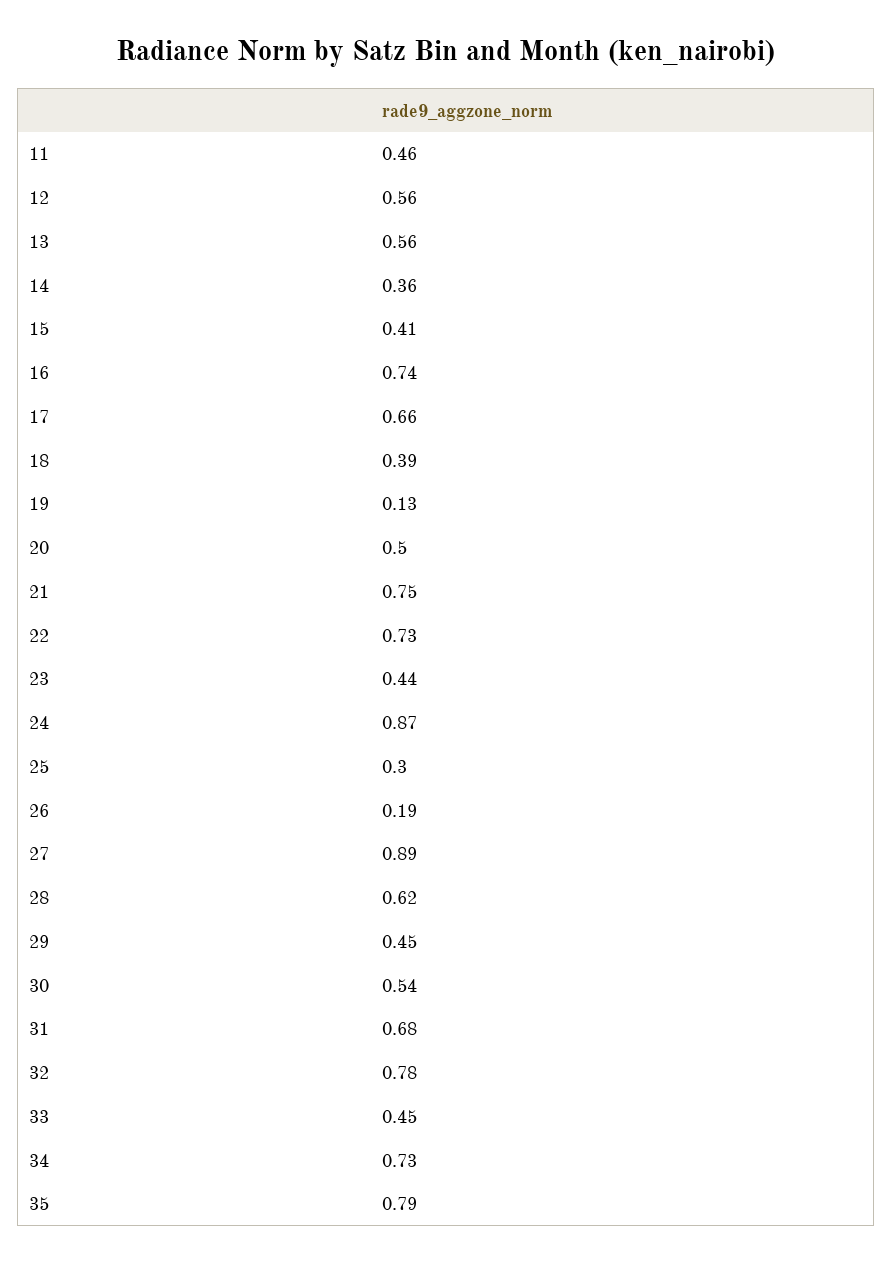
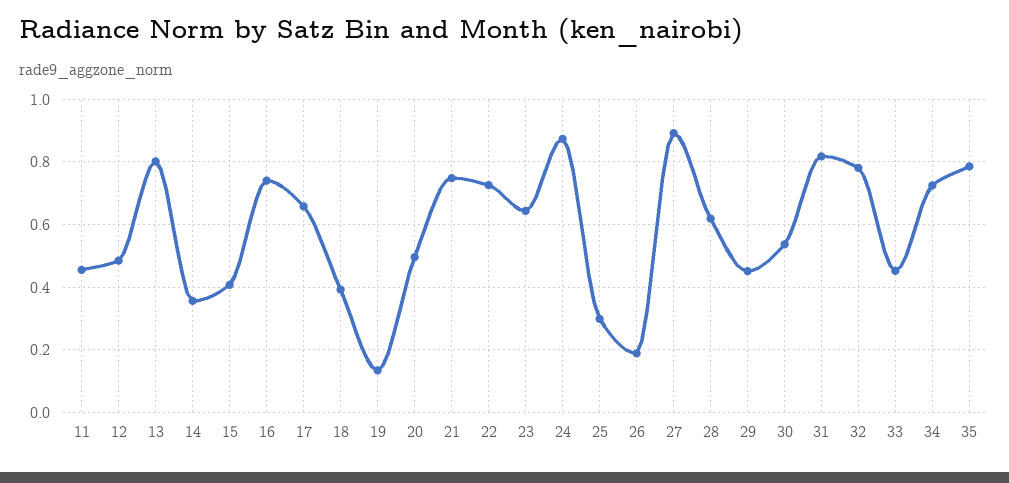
12: 0.56 -> 0.48
13: 0.56 -> 0.8
23: 0.44 -> 0.64
31: 0.68 -> 0.82

